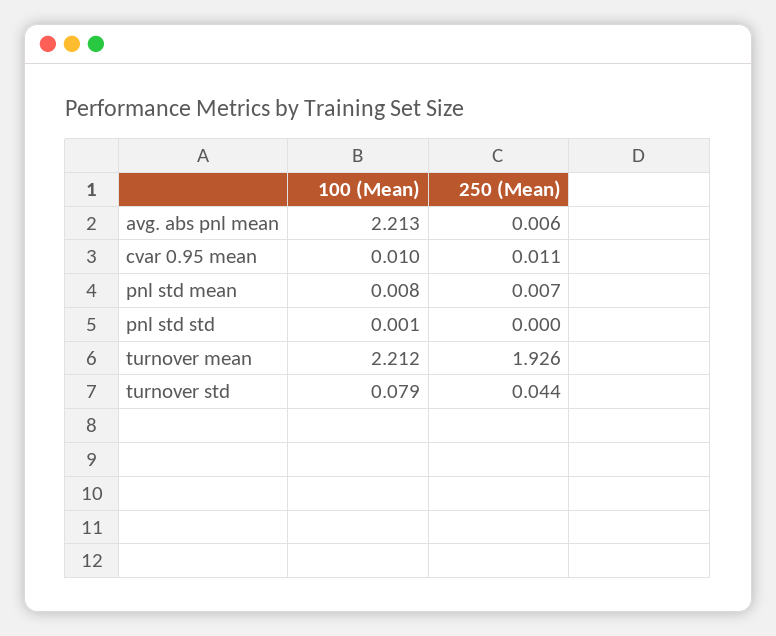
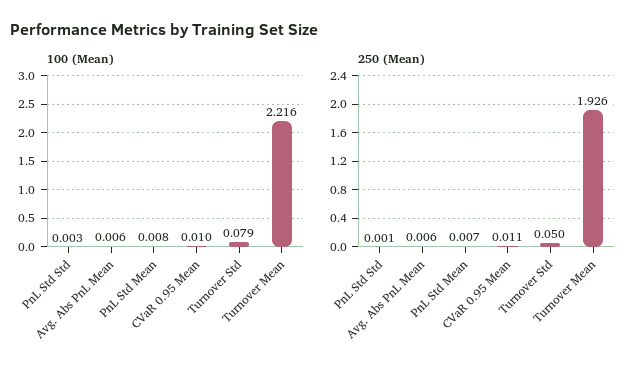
100 (Mean), avg. abs pnl mean: 2.213 -> 0.006
100 (Mean), pnl std std: 0.001 -> 0.003
250 (Mean), pnl std std: 0 -> 0.001
100 (Mean), turnover mean: 2.212 -> 2.216
250 (Mean), turnover std: 0.044 -> 0.05

